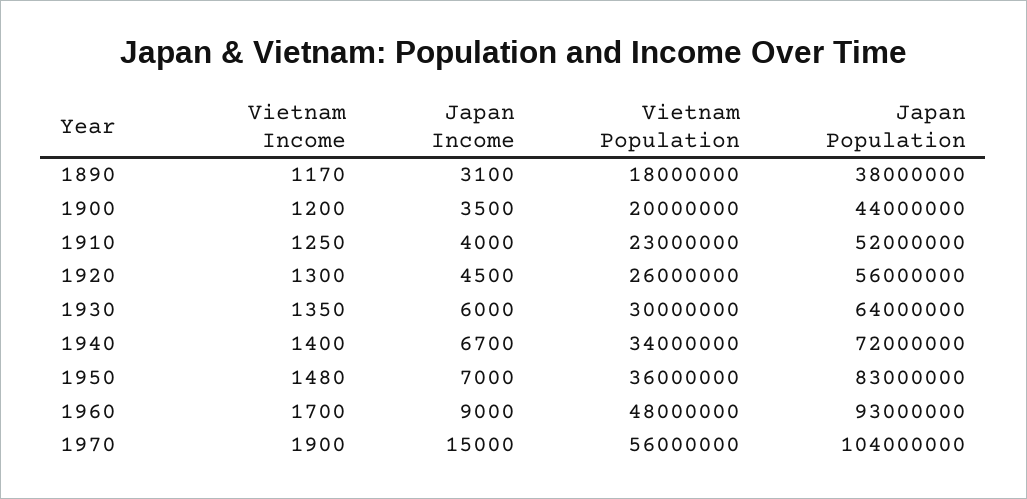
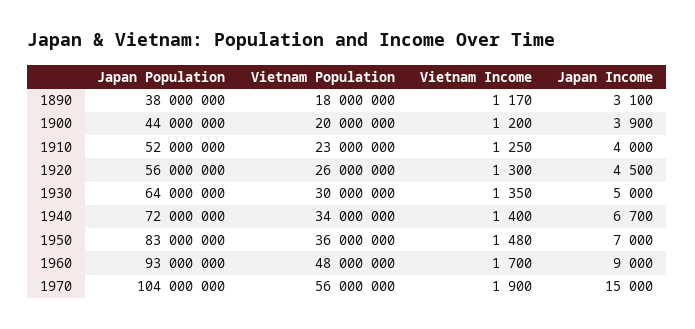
Japan Income, 1900: 3500 -> 3900
Japan Income, 1930: 6000 -> 5000

